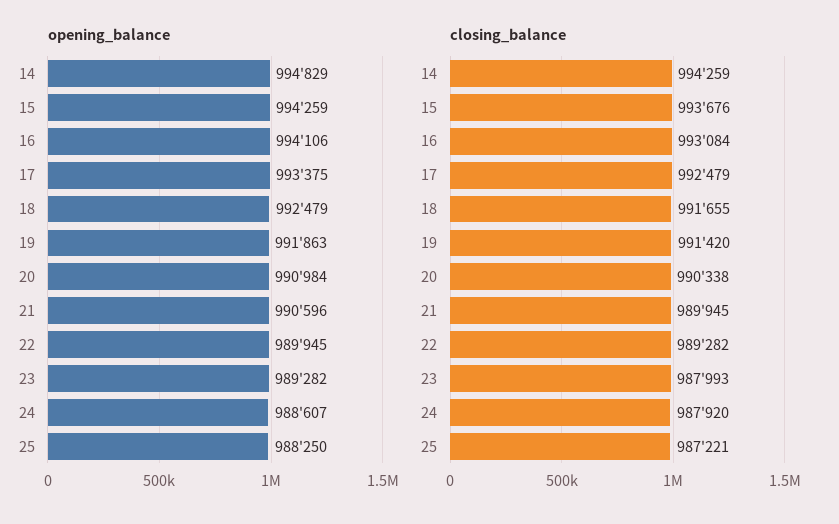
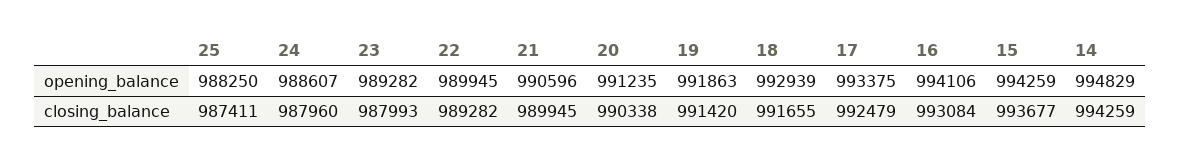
opening_balance, 18: 992479 -> 992939
opening_balance, 20: 990984 -> 991235
closing_balance, 15: 993676 -> 993677
closing_balance, 24: 987920 -> 987960
closing_balance, 25: 987221 -> 987411

